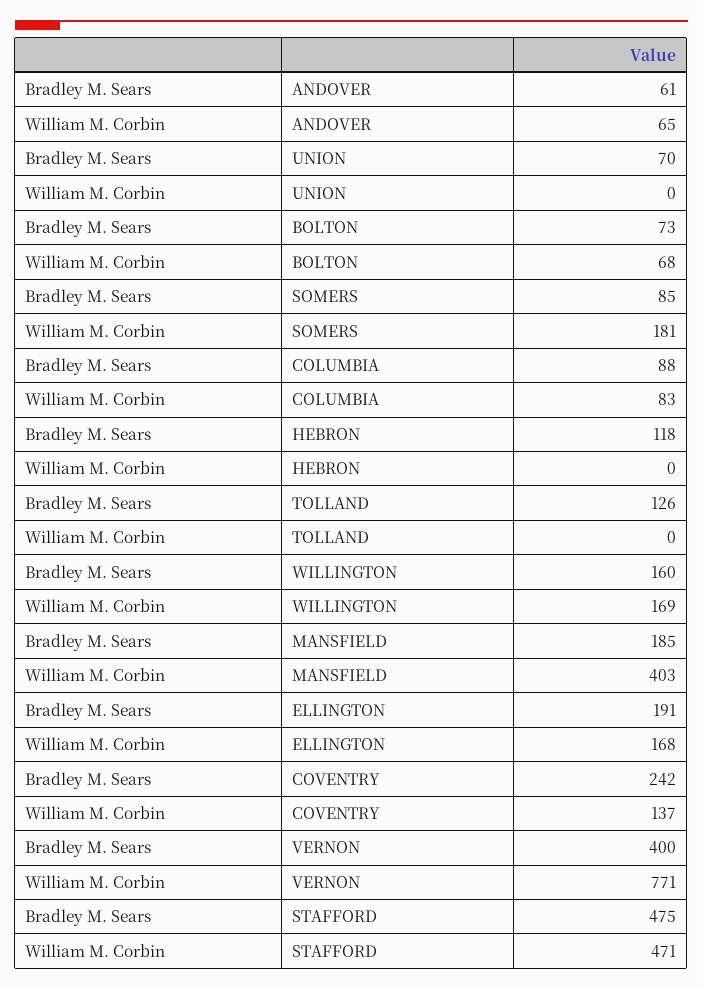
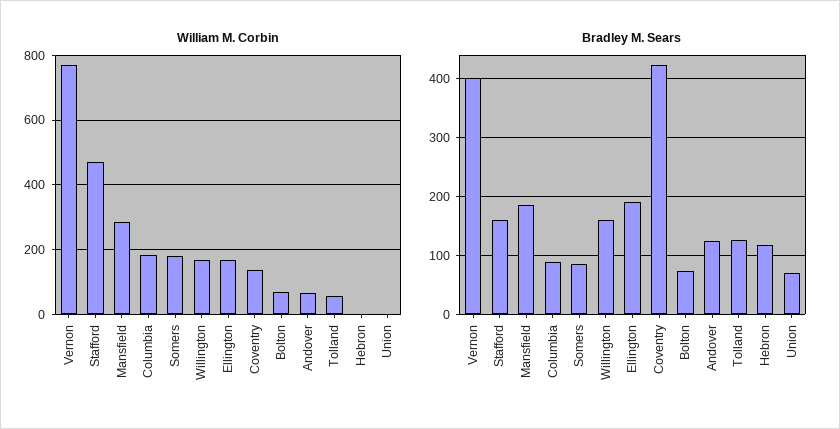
Bradley M. Sears, ANDOVER: 61 -> 120
William M. Corbin, COLUMBIA: 83 -> 180
William M. Corbin, TOLLAND: 0 -> 60
William M. Corbin, MANSFIELD: 403 -> 280
Bradley M. Sears, COVENTRY: 242 -> 420
Bradley M. Sears, STAFFORD: 475 -> 160

